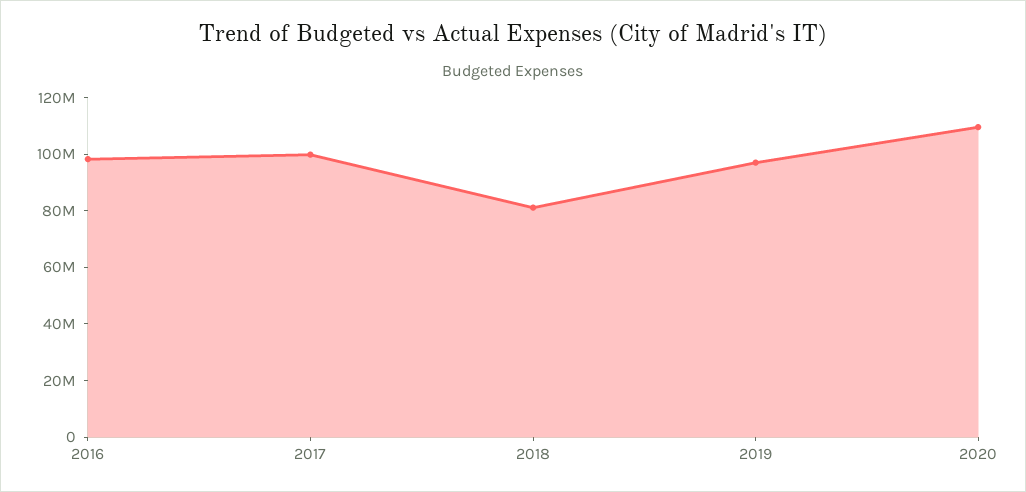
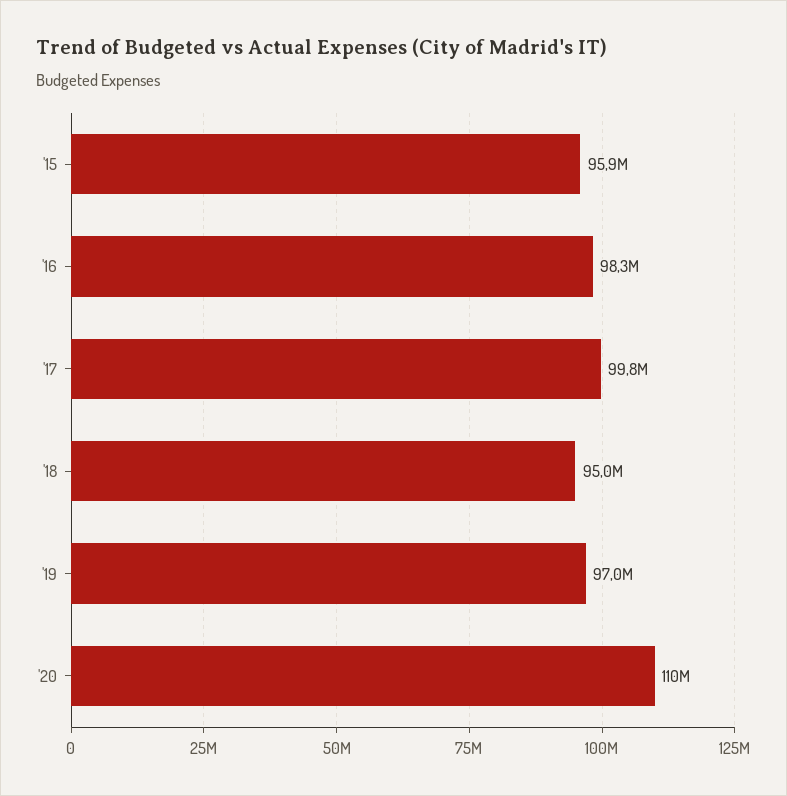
2018: 80000000 -> 95000000
'15: none -> 95900000

